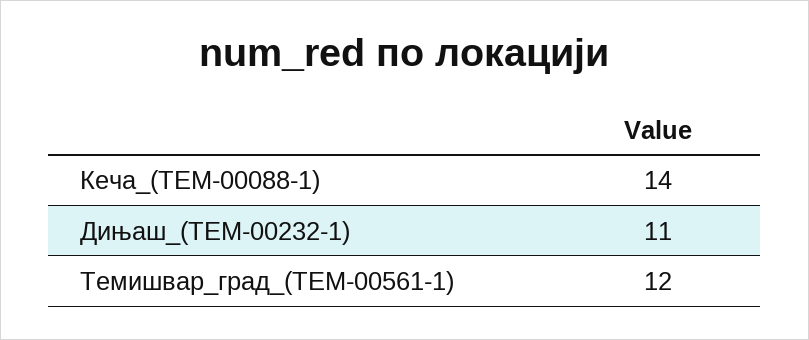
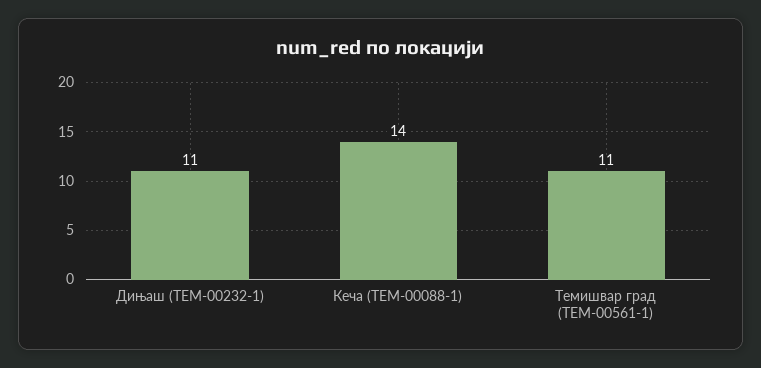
Темишвар_град_(TEM-00561-1): 12 -> 11

